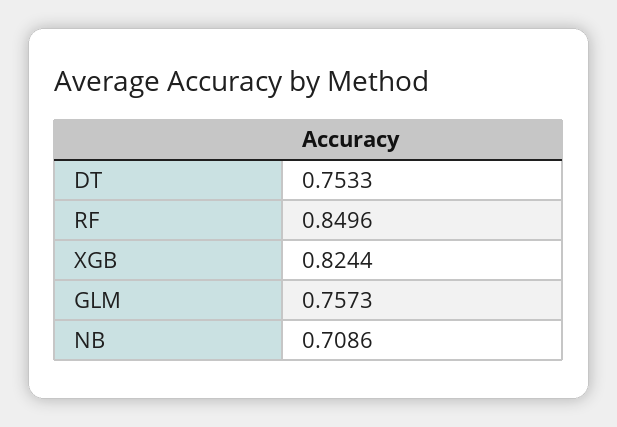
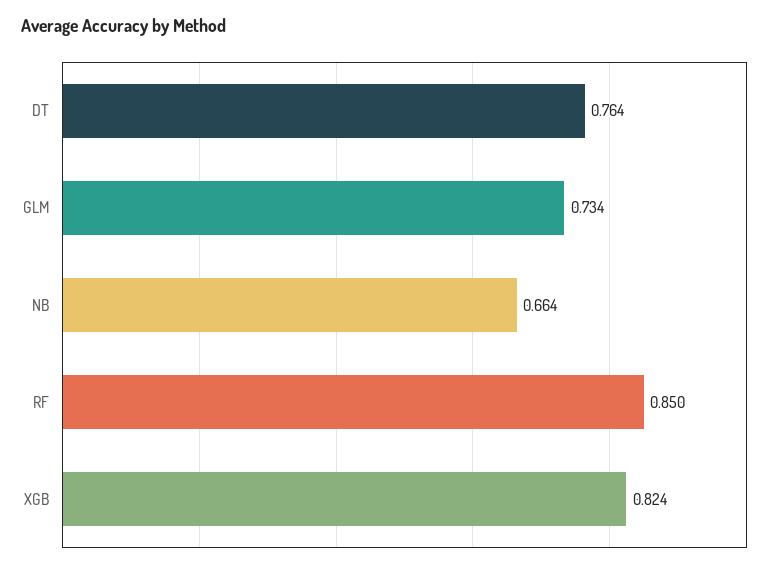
DT: 0.7533 -> 0.764
GLM: 0.7573 -> 0.734
NB: 0.7086 -> 0.664

